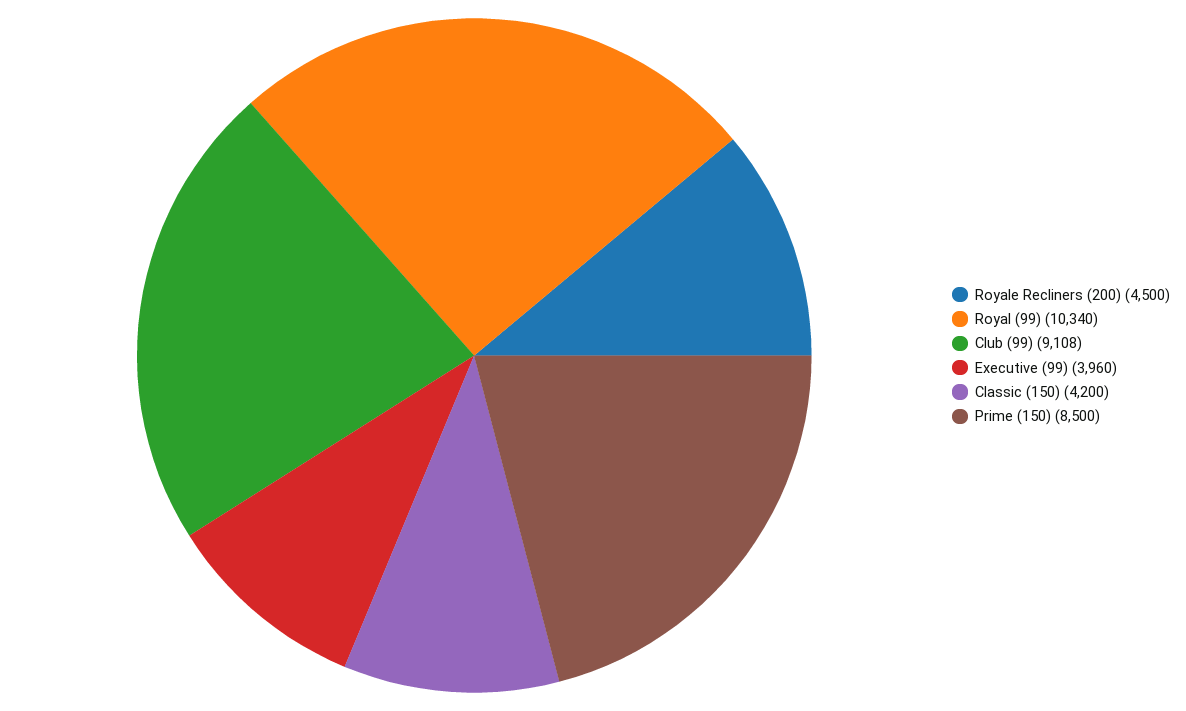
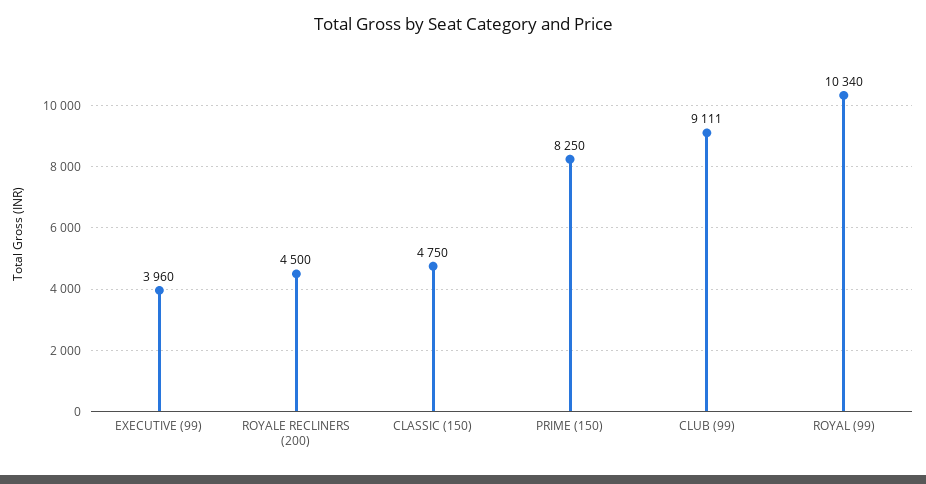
Club (99): 9108 -> 9111
Classic (150): 4200 -> 4750
Prime (150): 8500 -> 8250

